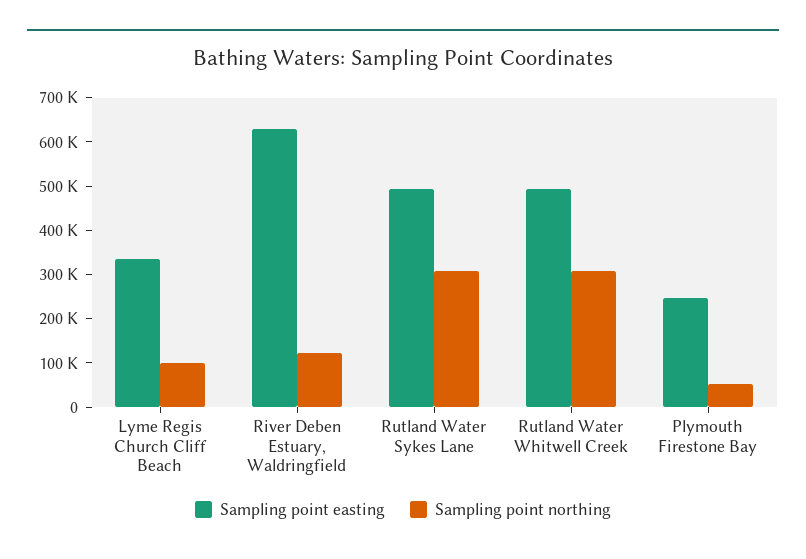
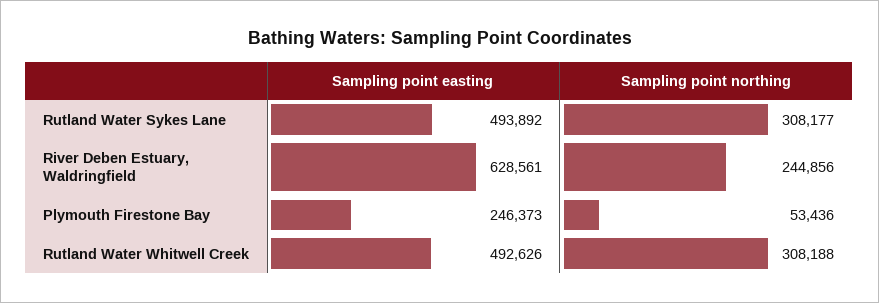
Sampling point easting, Lyme Regis Church Cliff Beach: 340000 -> none
Sampling point northing, Lyme Regis Church Cliff Beach: 100000 -> none
Sampling point northing, River Deben Estuary, Waldringfield: 120000 -> 244856

